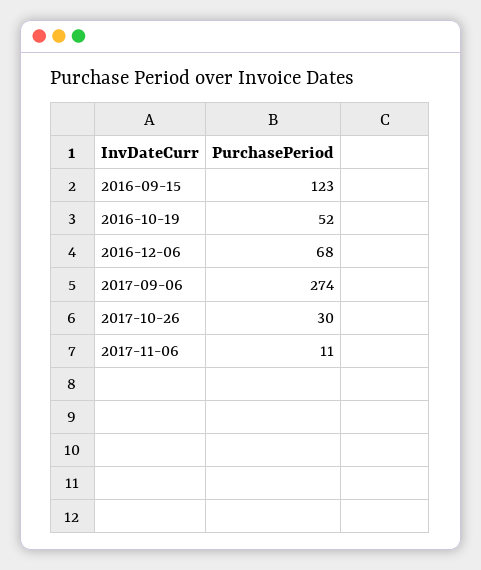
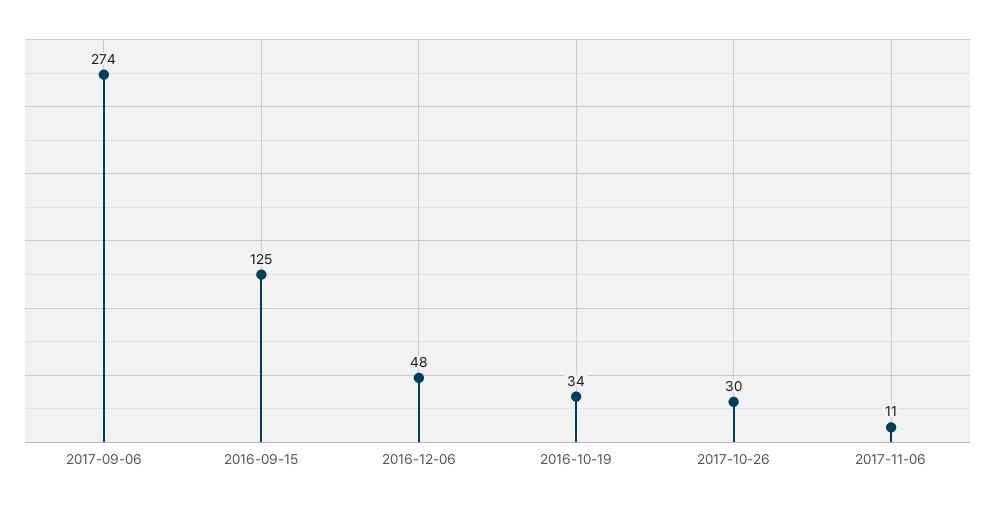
2016-09-15: 123 -> 125
2016-10-19: 52 -> 34
2016-12-06: 68 -> 48

